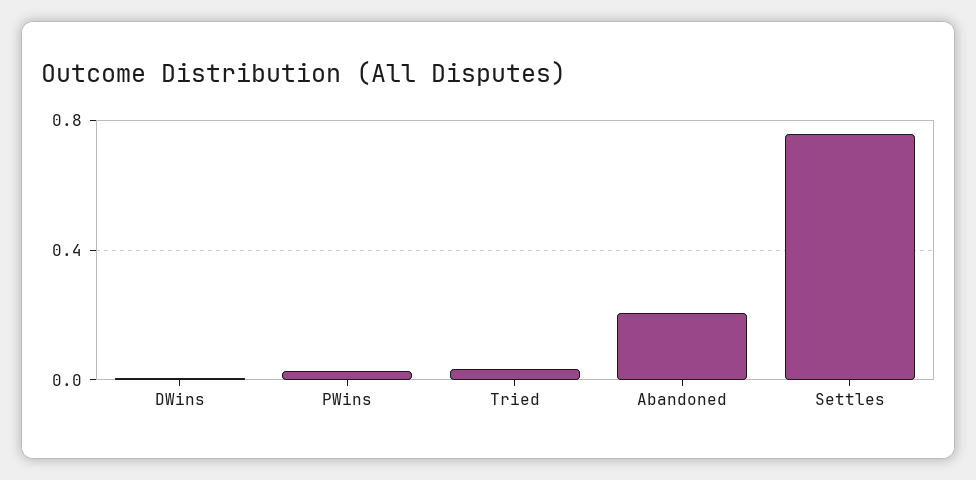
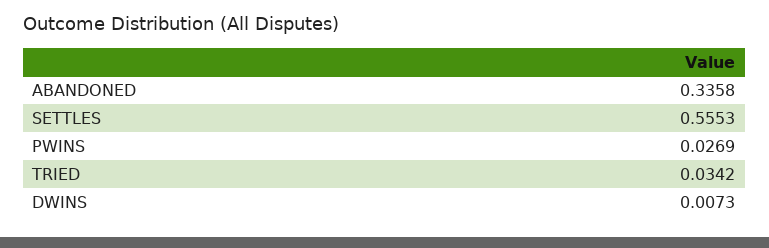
Abandoned: 0.2 -> 0.3358
Settles: 0.75 -> 0.5553

